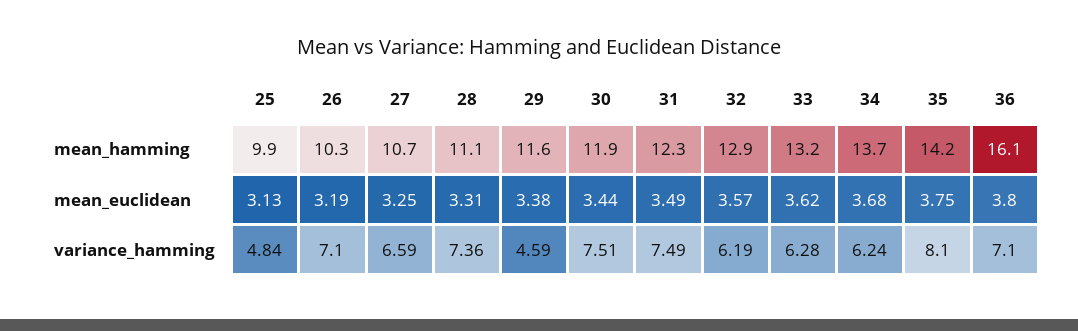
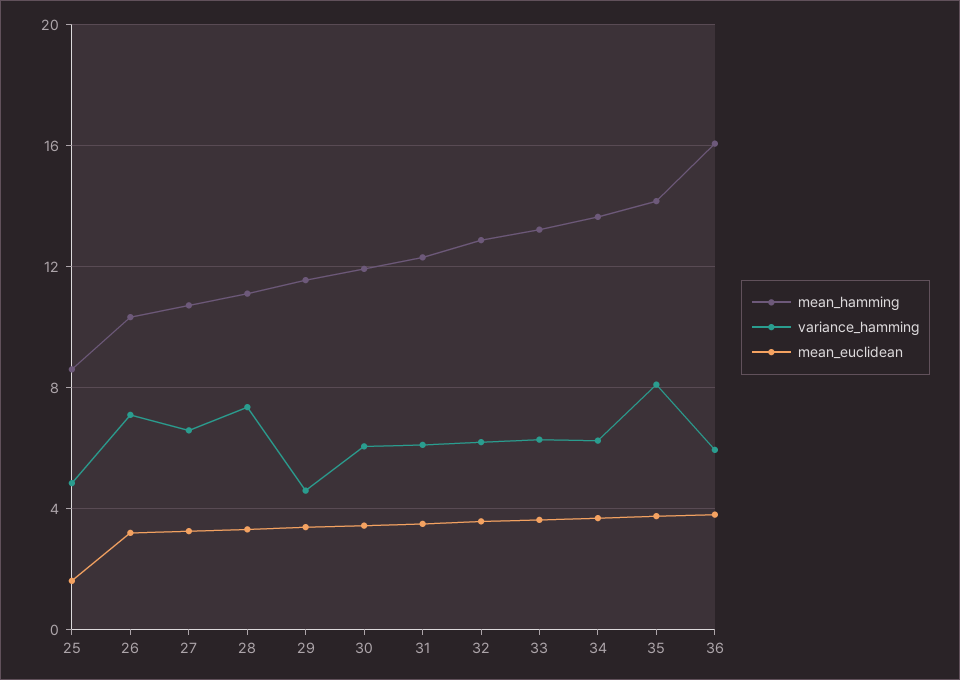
mean_hamming, 25: 9.9 -> 8.5
mean_euclidean, 25: 3.13 -> 1.5
variance_hamming, 30: 7.51 -> 6
variance_hamming, 31: 7.49 -> 6
variance_hamming, 36: 7.1 -> 6

